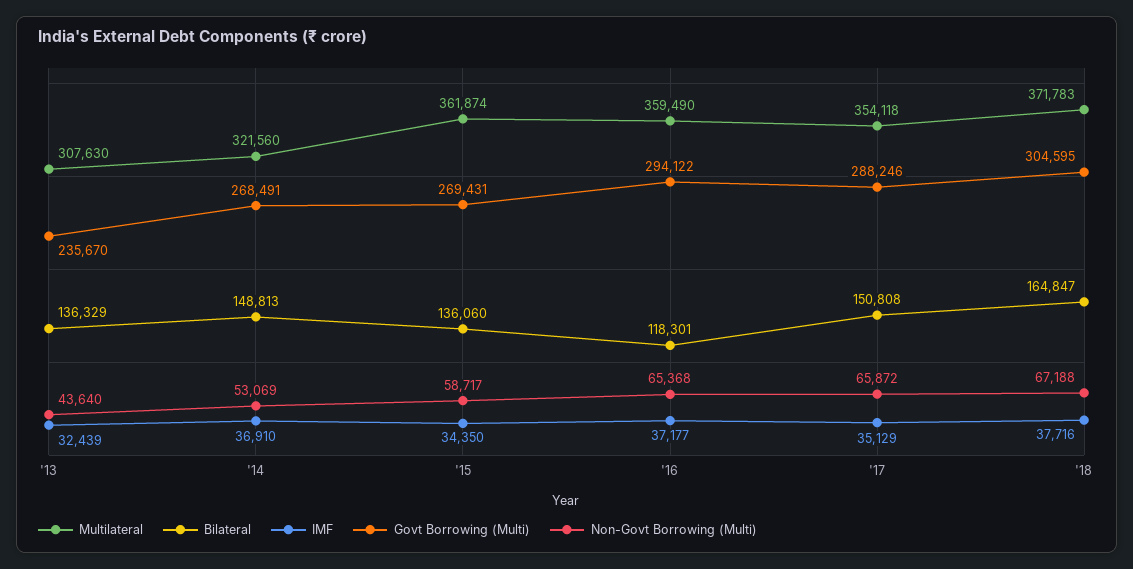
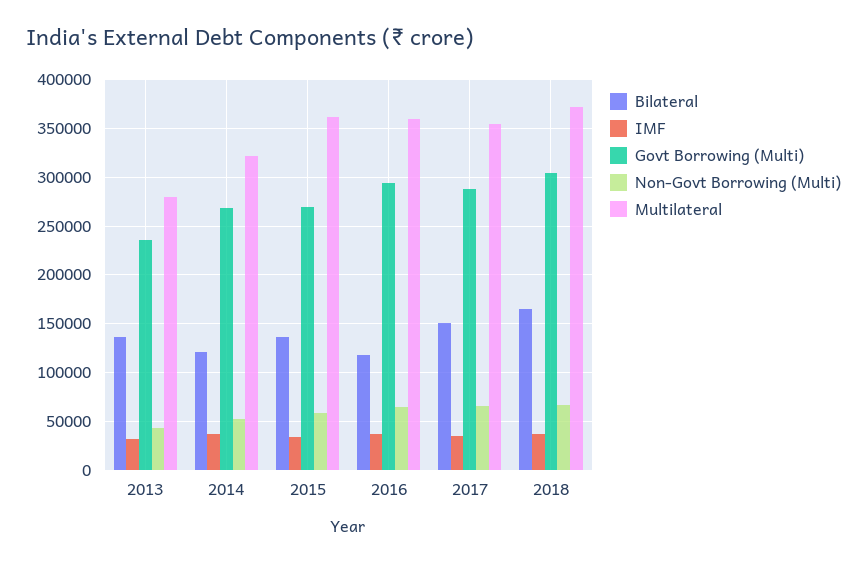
Multilateral, '13: 307630 -> 280000
Bilateral, '14: 148813 -> 120000

